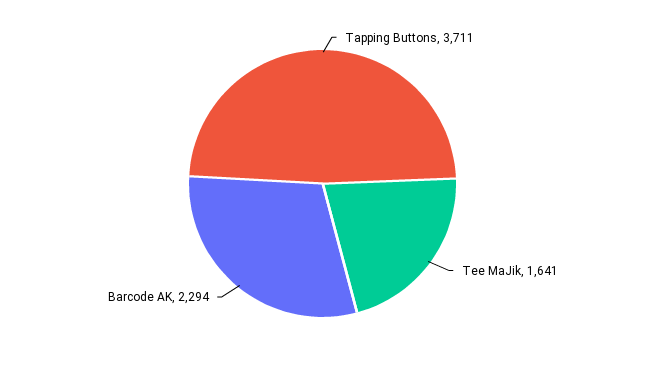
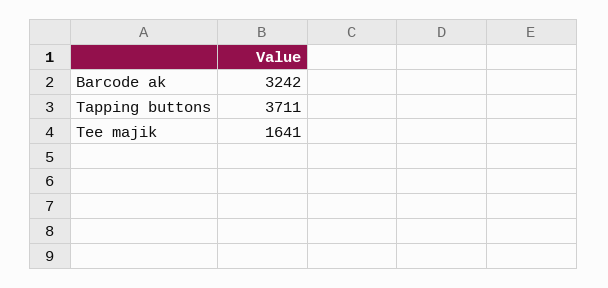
Barcode AK: 2294 -> 3242

